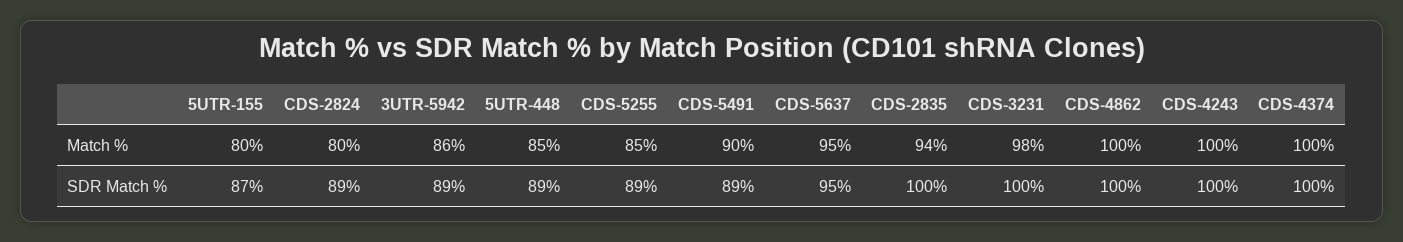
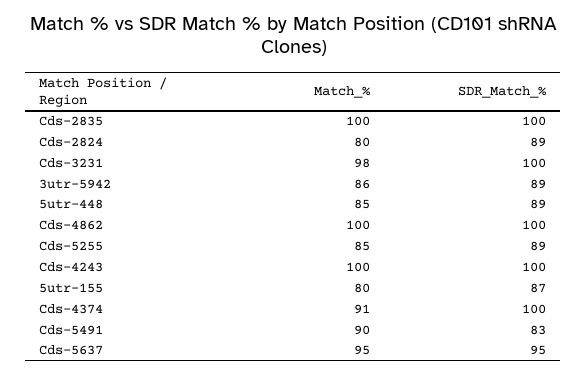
CDS-2835, Match %: 94 -> 100
CDS-4374, Match %: 100 -> 91
CDS-5491, SDR Match %: 89 -> 83

